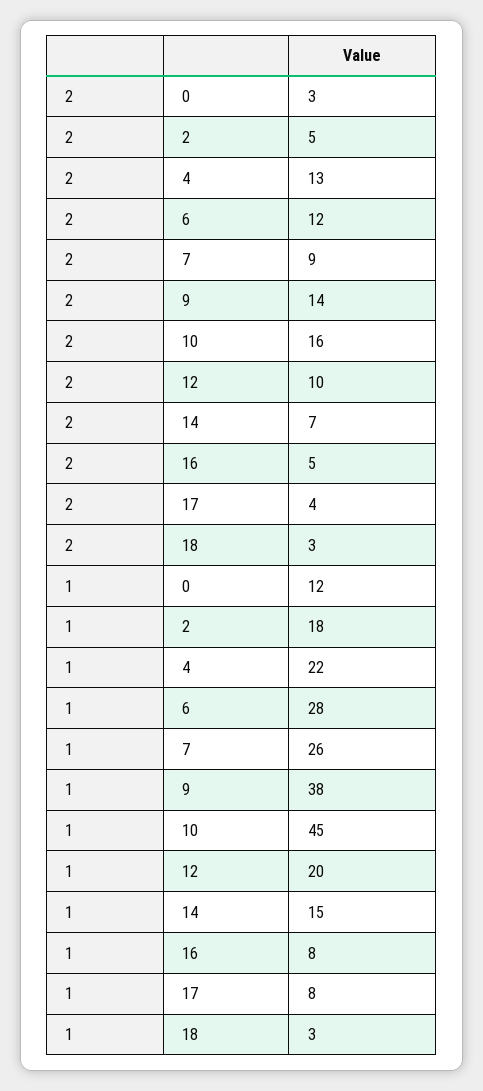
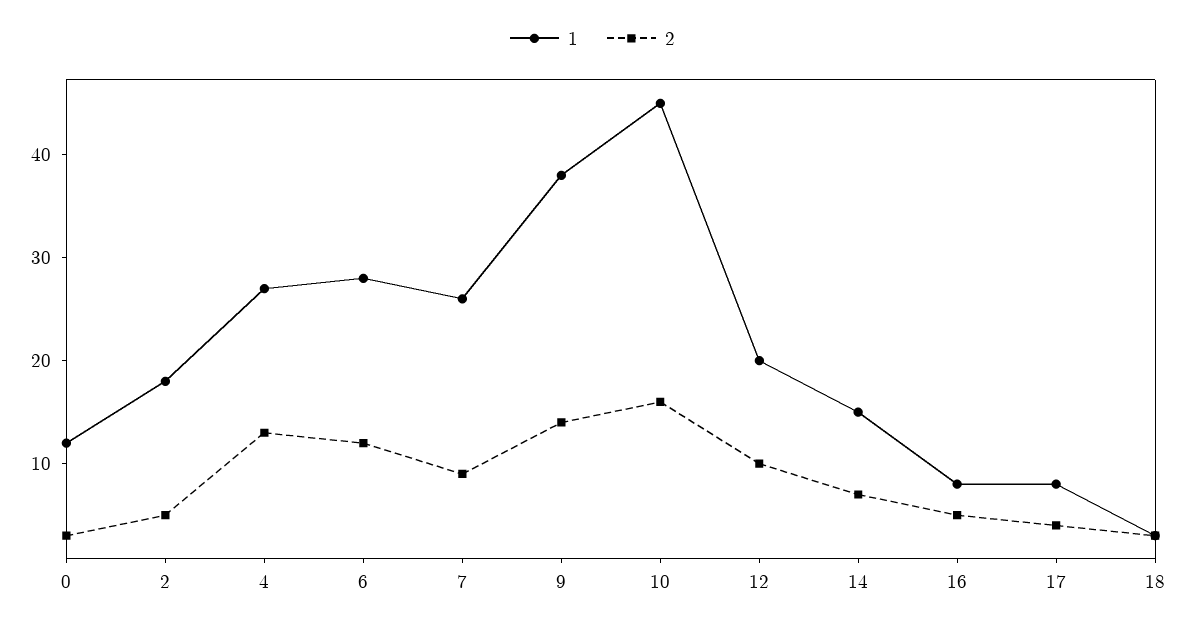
1, 4: 22 -> 27

